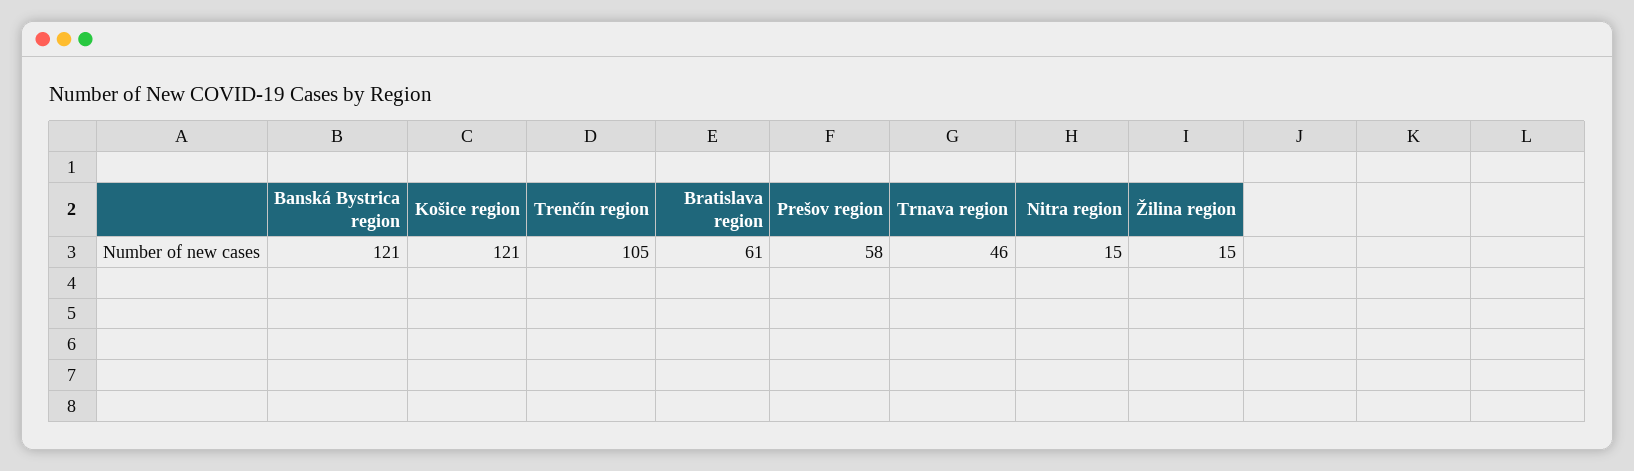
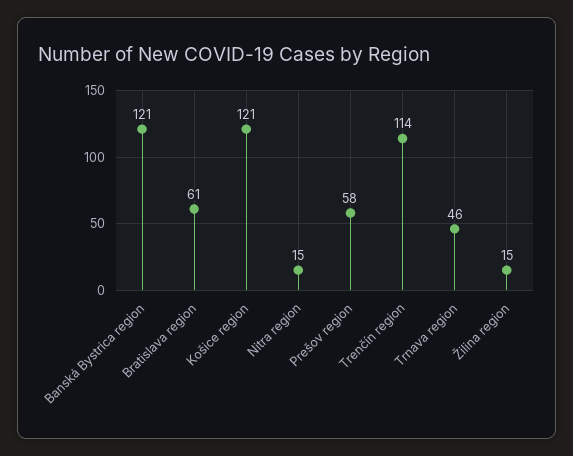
Trenčín region: 105 -> 114

